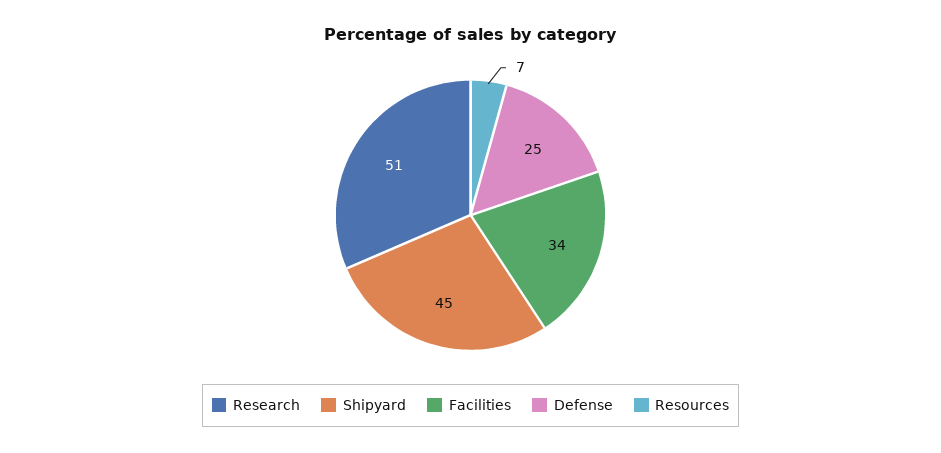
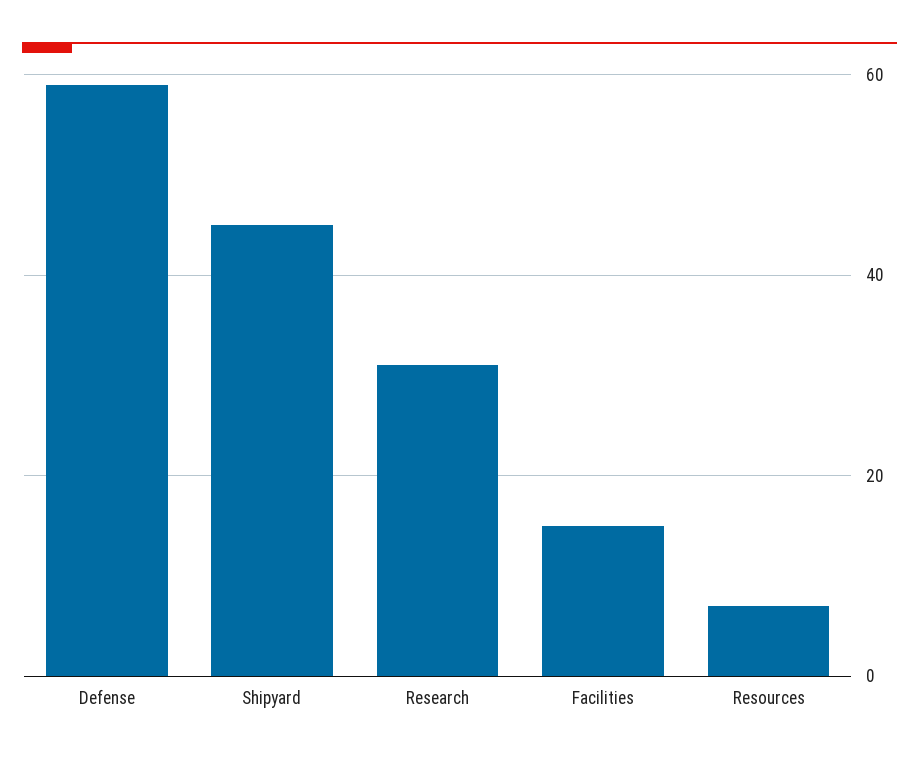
Research: 51 -> 30
Facilities: 34 -> 15
Defense: 25 -> 60

